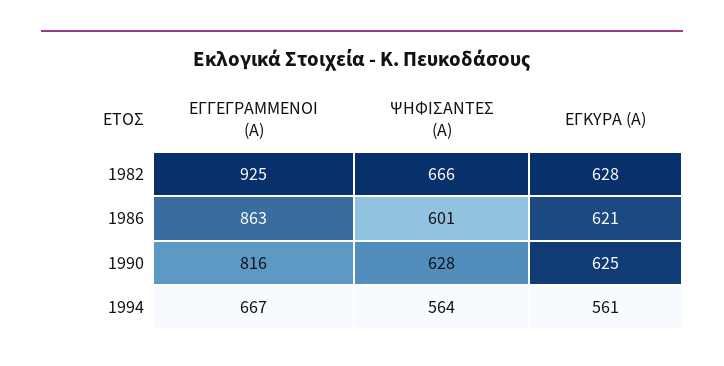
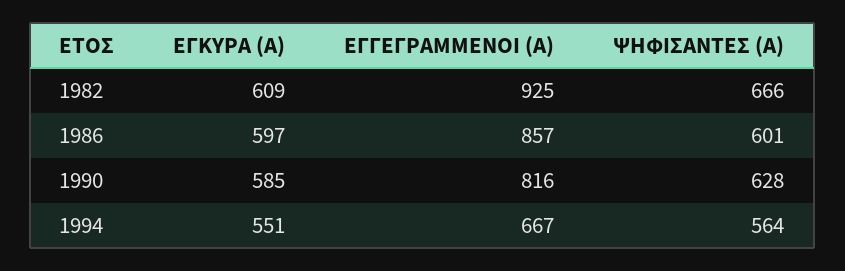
ΕΓΚΥΡΑ (Α), 1982: 628 -> 609
ΕΓΓΕΓΡΑΜΜΕΝΟΙ (Α), 1986: 863 -> 857
ΕΓΚΥΡΑ (Α), 1986: 621 -> 597
ΕΓΚΥΡΑ (Α), 1990: 625 -> 585
ΕΓΚΥΡΑ (Α), 1994: 561 -> 551

